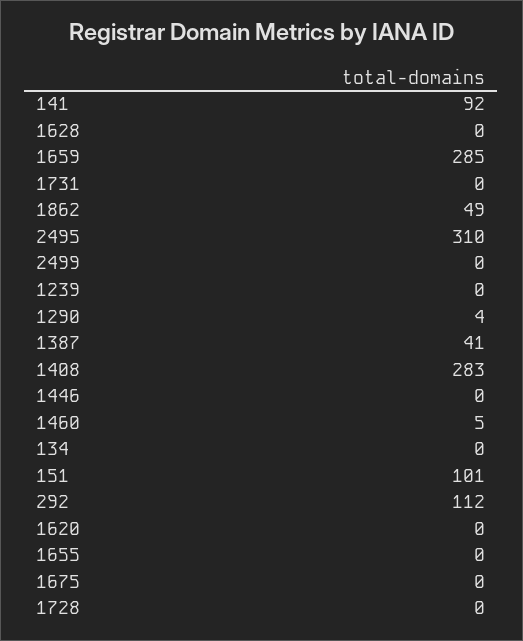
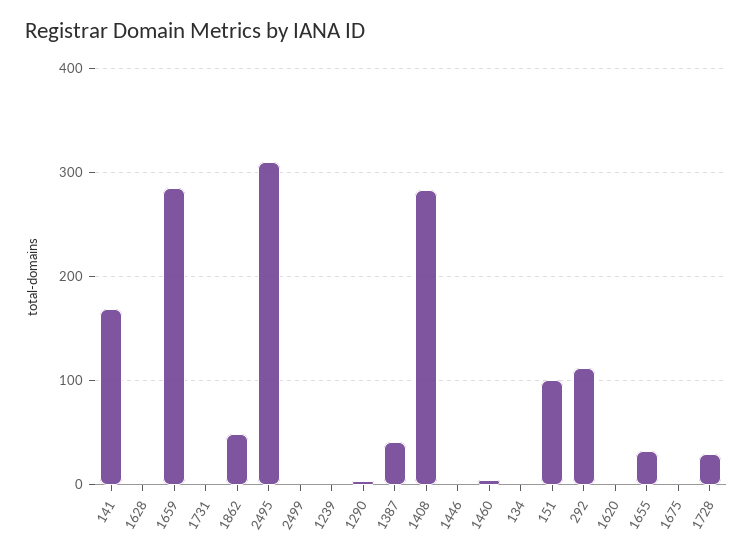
141: 92 -> 170
1655: 0 -> 30
1728: 0 -> 30

